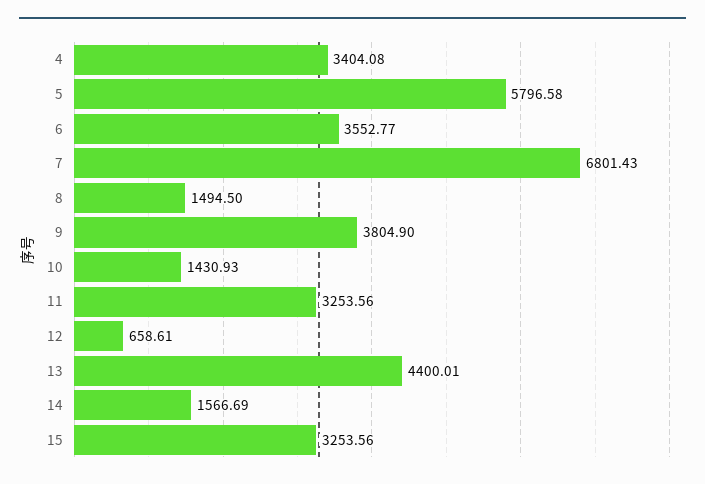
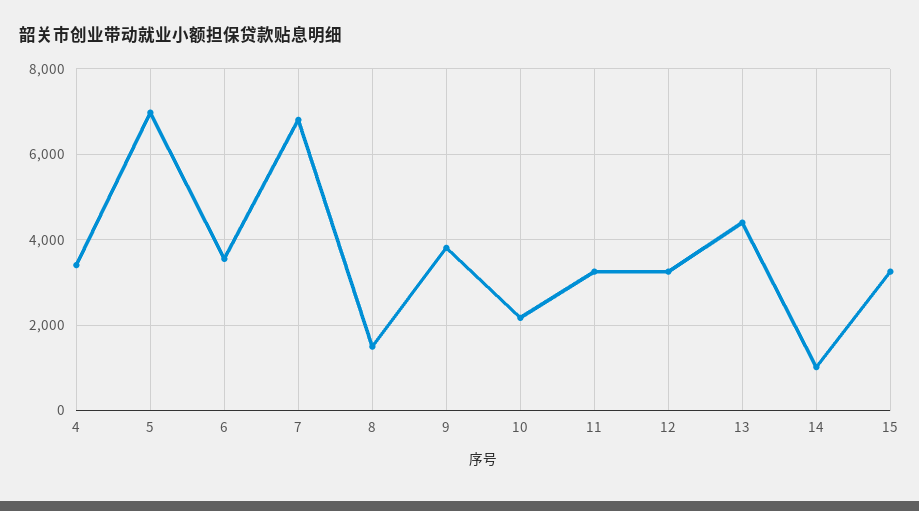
5: 5796.58 -> 7000
10: 1430.93 -> 2200
12: 658.61 -> 3200
14: 1566.69 -> 1000

